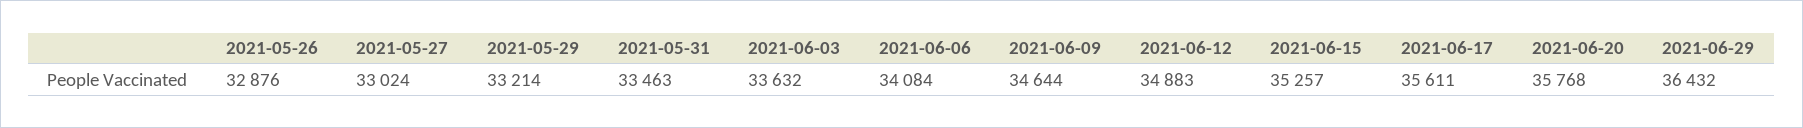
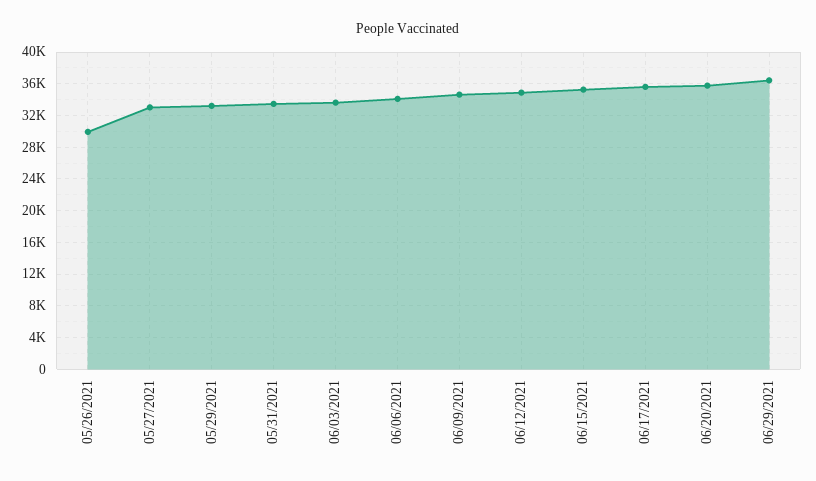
2021-05-26: 32876 -> 30000

